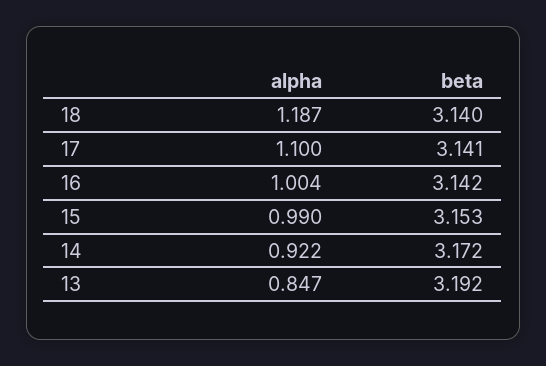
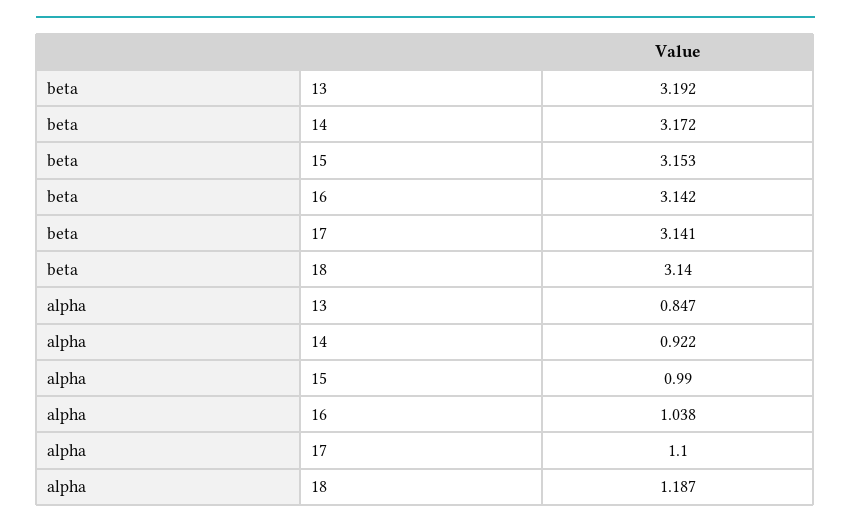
alpha, 16: 1.004 -> 1.038

